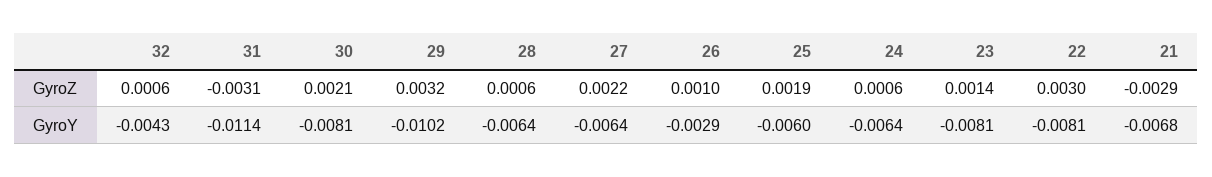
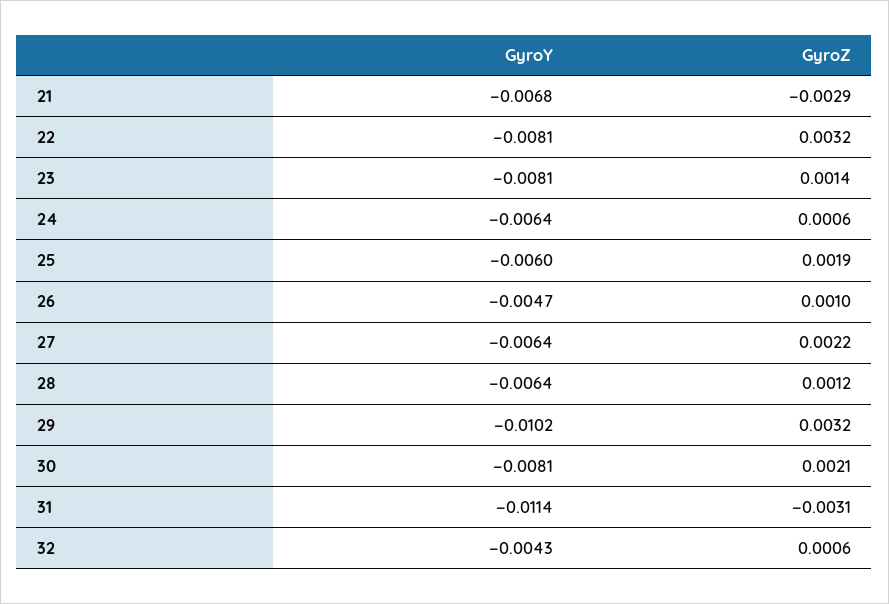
28, GyroZ: 0.0006 -> 0.0012
22, GyroZ: 0.003 -> 0.0032
26, GyroY: -0.0029 -> -0.0047

